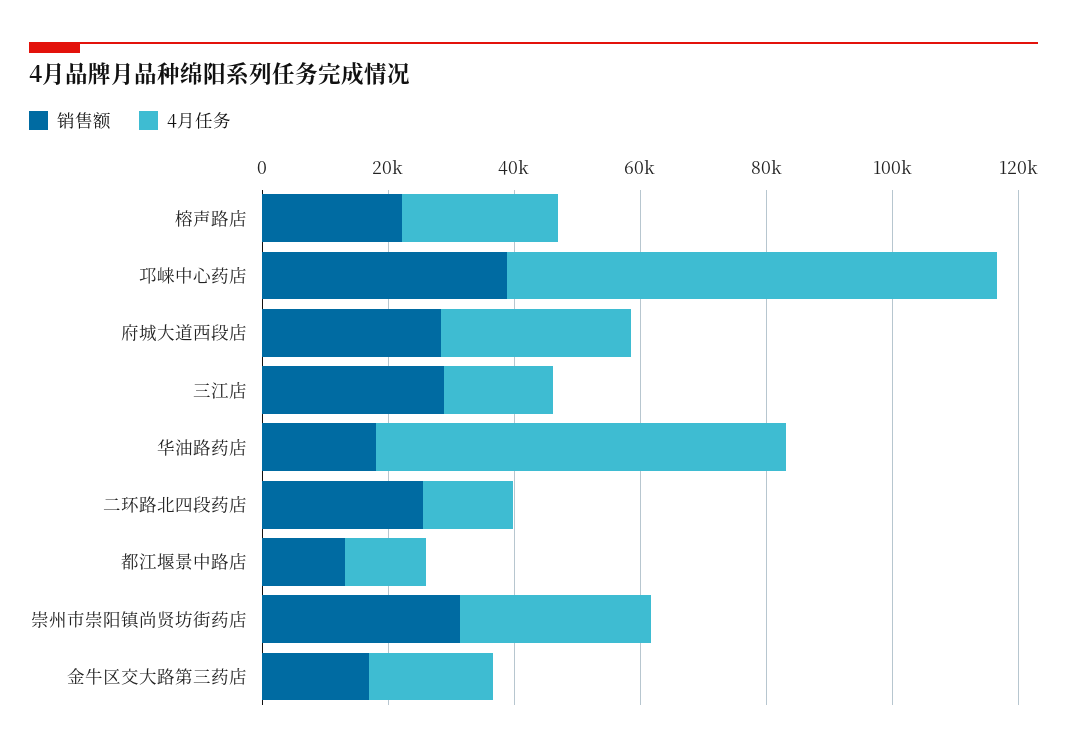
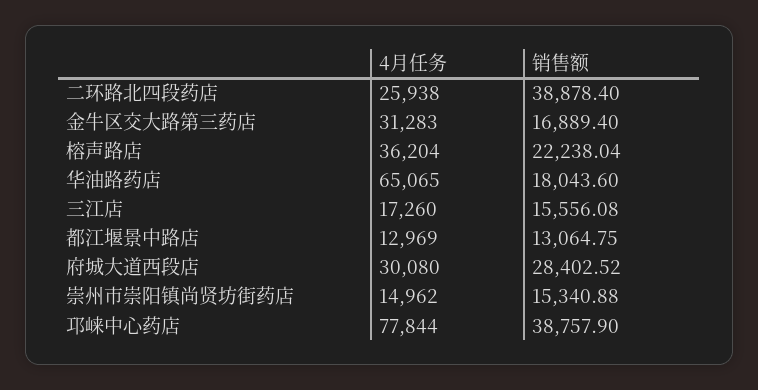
4月任务, 榕声路店: 25000 -> 36204
销售额, 三江店: 30000 -> 15556.08
销售额, 二环路北四段药店: 25000 -> 38878.4
4月任务, 二环路北四段药店: 15000 -> 25938
销售额, 崇州市崇阳镇尚贤坊街药店: 30000 -> 15340.88
4月任务, 崇州市崇阳镇尚贤坊街药店: 30000 -> 14962
4月任务, 金牛区交大路第三药店: 20000 -> 31283

